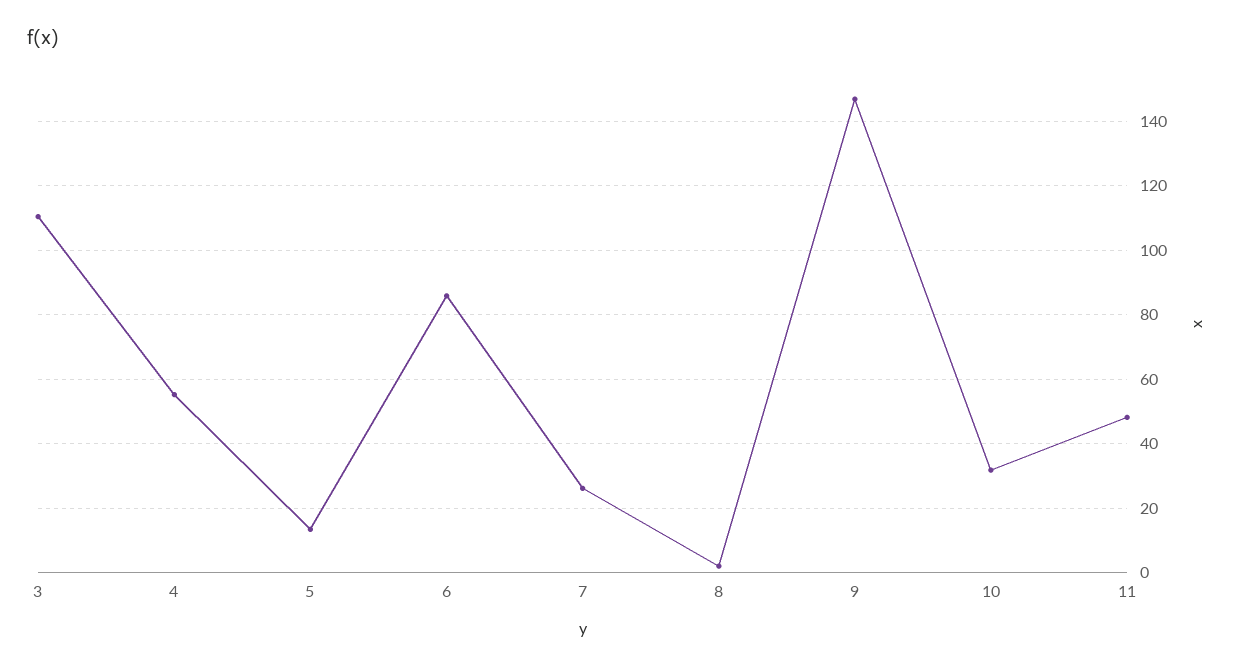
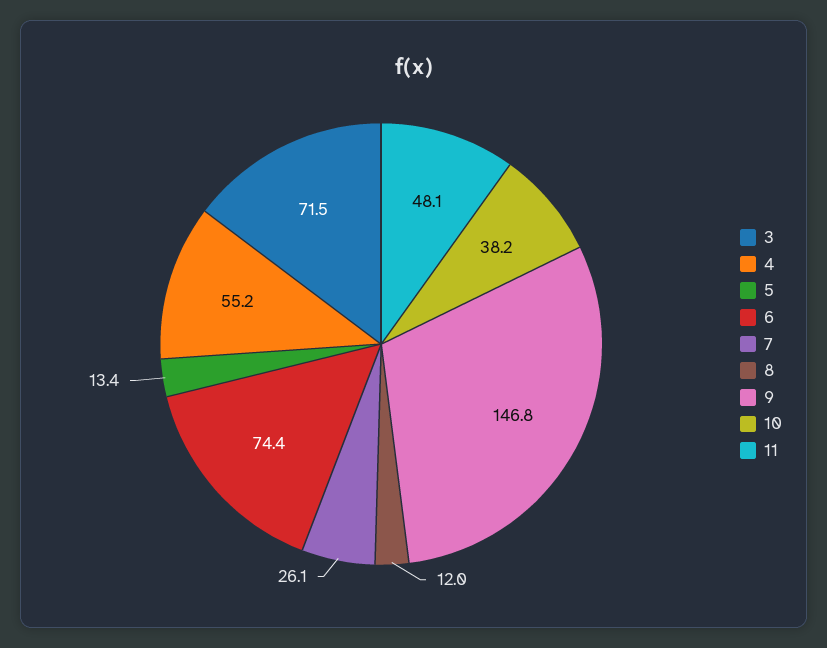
3: 110 -> 71.5
6: 86 -> 74.4
8: 2 -> 12
10: 32 -> 38.2

